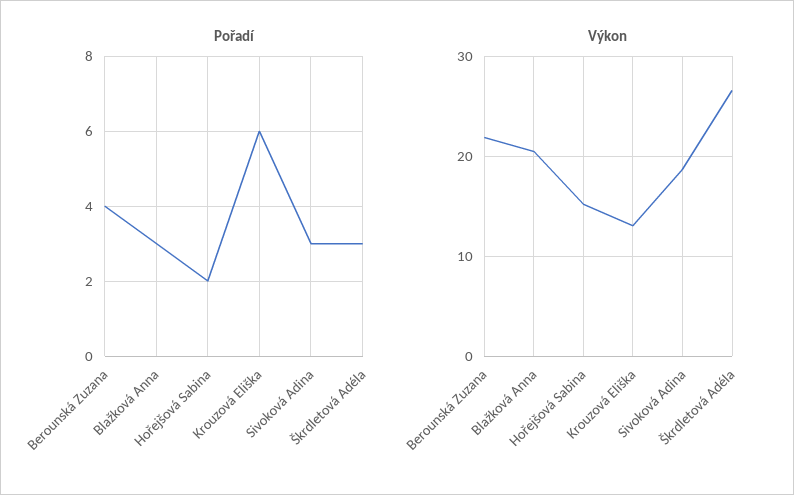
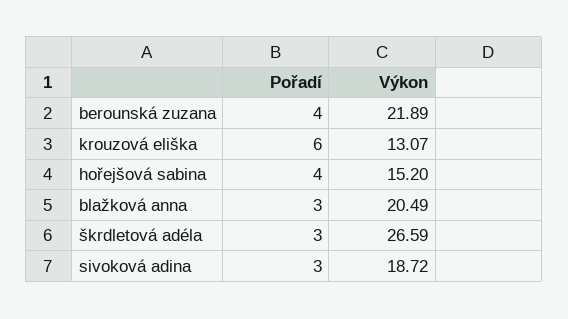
Pořadí, Hořejšová Sabina: 2 -> 4

